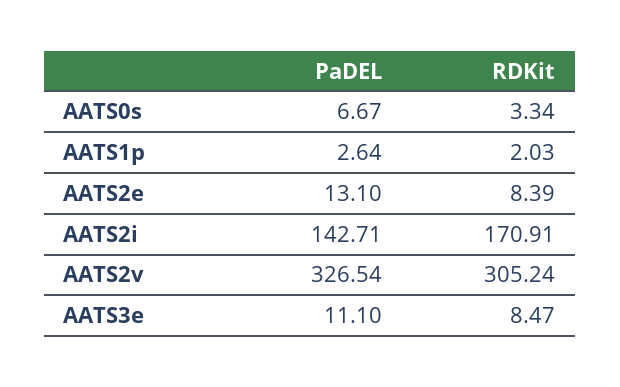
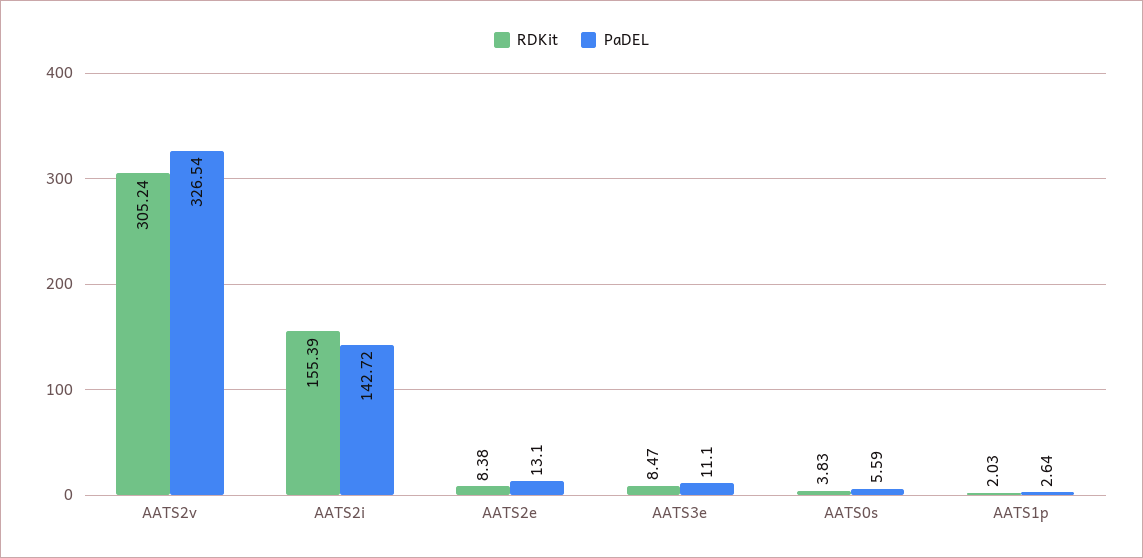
PaDEL, AATS0s: 6.67 -> 5.59
RDKit, AATS0s: 3.34 -> 3.83
RDKit, AATS2e: 8.39 -> 8.38
PaDEL, AATS2i: 142.71 -> 142.72
RDKit, AATS2i: 170.91 -> 155.39

